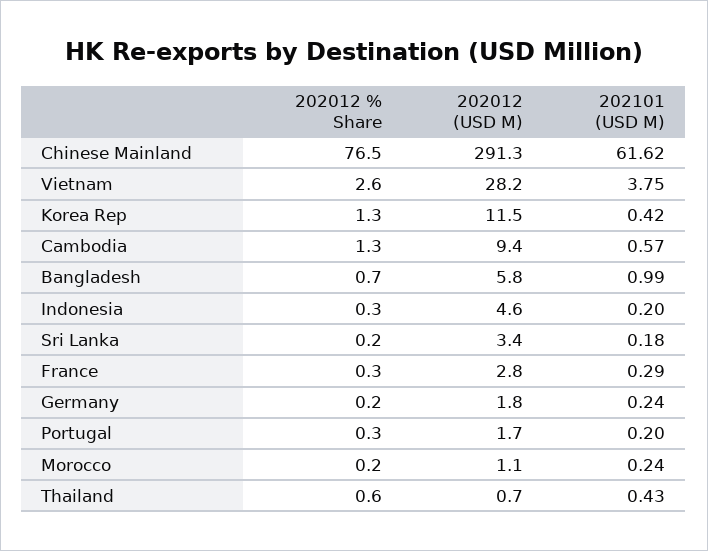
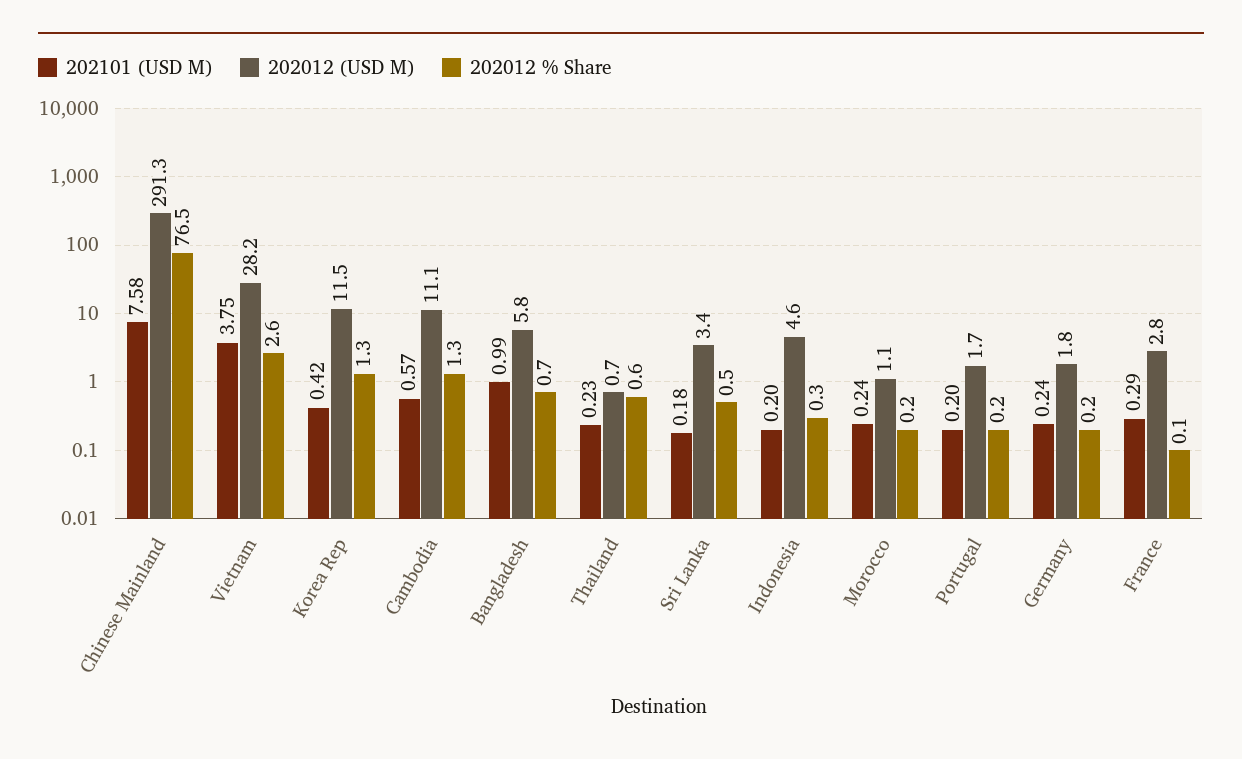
202101 (USD M), Chinese Mainland: 61.62 -> 7.58
202012 (USD M), Cambodia: 9.4 -> 11.1
202012 % Share, Sri Lanka: 0.2 -> 0.5
202012 % Share, France: 0.3 -> 0.1
202012 % Share, Portugal: 0.3 -> 0.2
202101 (USD M), Thailand: 0.43 -> 0.23

